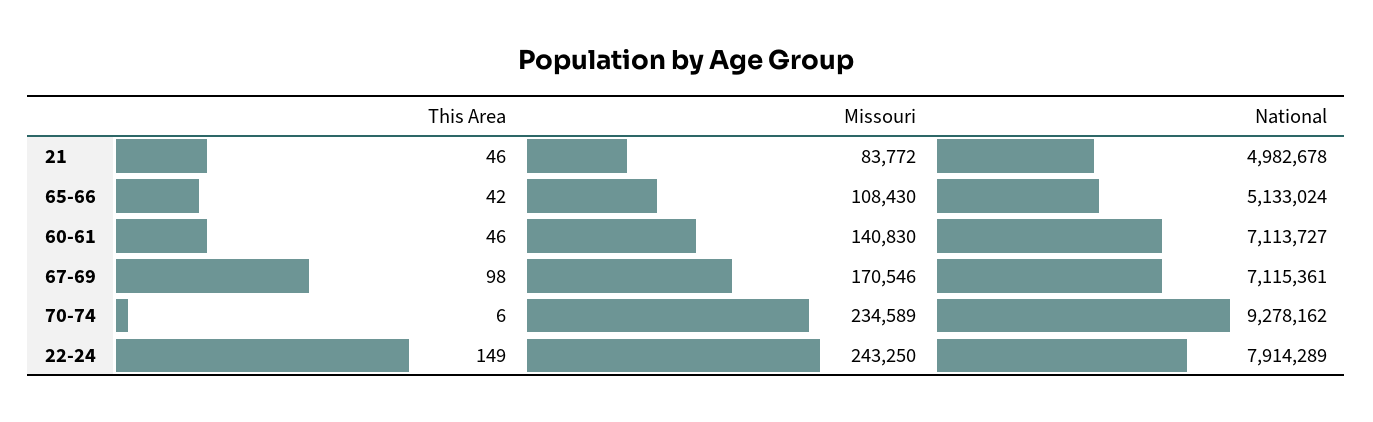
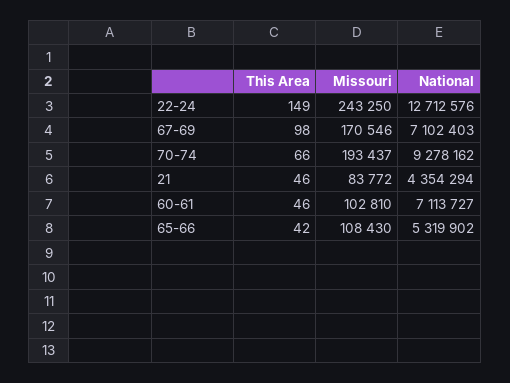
National, 21: 4982678 -> 4354294
National, 65-66: 5133024 -> 5319902
Missouri, 60-61: 140830 -> 102810
National, 67-69: 7115361 -> 7102403
This Area, 70-74: 6 -> 66
Missouri, 70-74: 234589 -> 193437
National, 22-24: 7914289 -> 12712576

